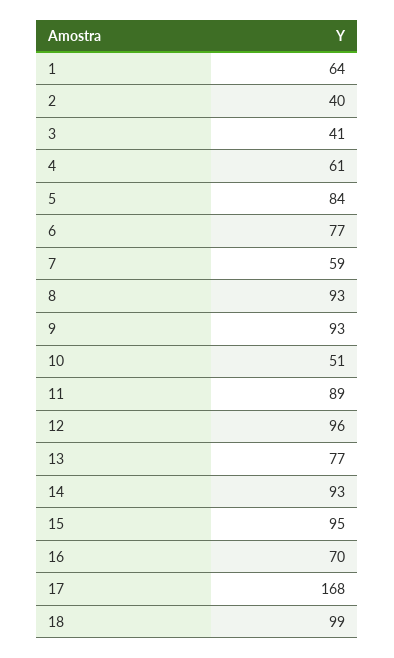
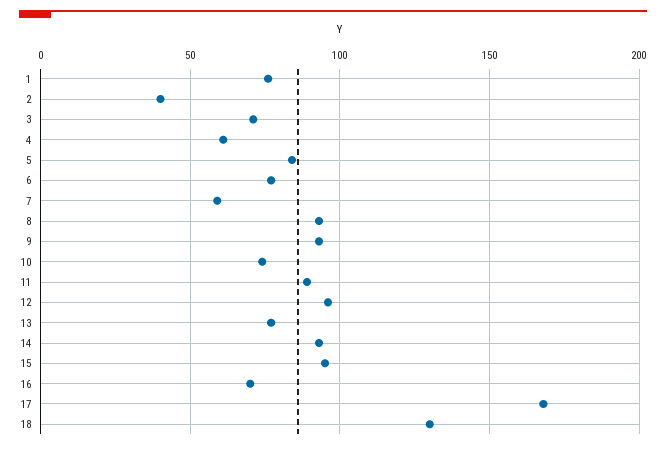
1: 64 -> 75
3: 41 -> 70
10: 51 -> 75
18: 99 -> 130

